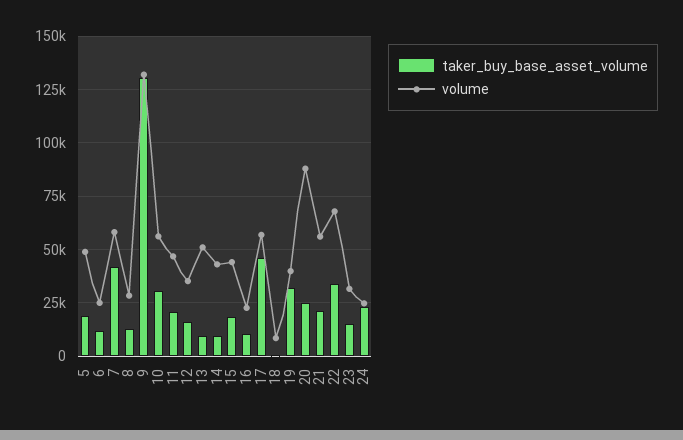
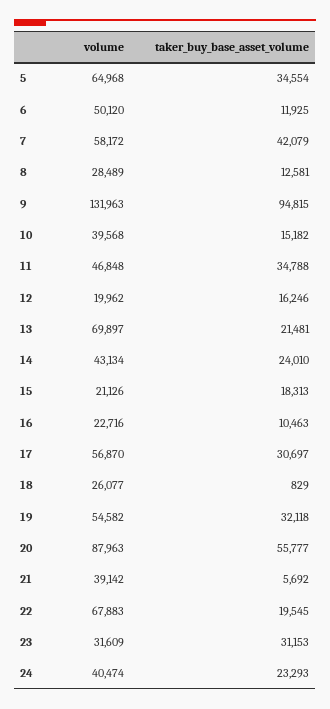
taker_buy_base_asset_volume, 5: 20000 -> 34554
volume, 5: 50000 -> 64968
volume, 6: 25000 -> 50120
taker_buy_base_asset_volume, 9: 130000 -> 94815
taker_buy_base_asset_volume, 10: 30000 -> 15182
volume, 10: 55000 -> 39568
taker_buy_base_asset_volume, 11: 20000 -> 34788
volume, 12: 35000 -> 19962
taker_buy_base_asset_volume, 13: 10000 -> 21481
volume, 13: 50000 -> 69897
taker_buy_base_asset_volume, 14: 10000 -> 24010
volume, 15: 45000 -> 21126
taker_buy_base_asset_volume, 17: 45000 -> 30697
volume, 18: 10000 -> 26077
volume, 19: 40000 -> 54582
taker_buy_base_asset_volume, 20: 25000 -> 55777
taker_buy_base_asset_volume, 21: 20000 -> 5692
volume, 21: 55000 -> 39142
taker_buy_base_asset_volume, 22: 35000 -> 19545
taker_buy_base_asset_volume, 23: 15000 -> 31153
volume, 24: 25000 -> 40474

